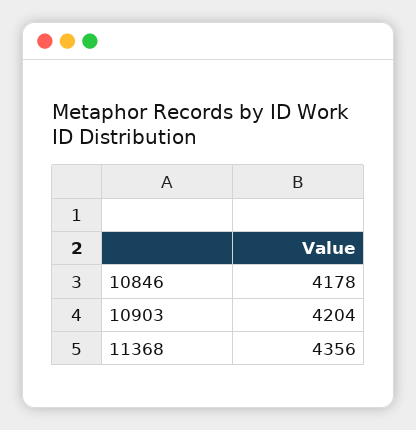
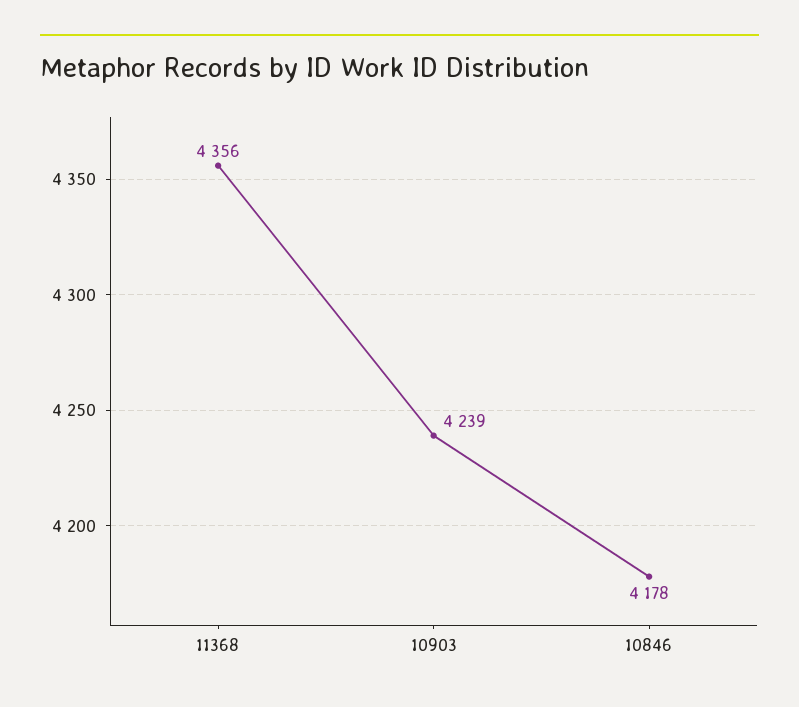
10903: 4204 -> 4239

